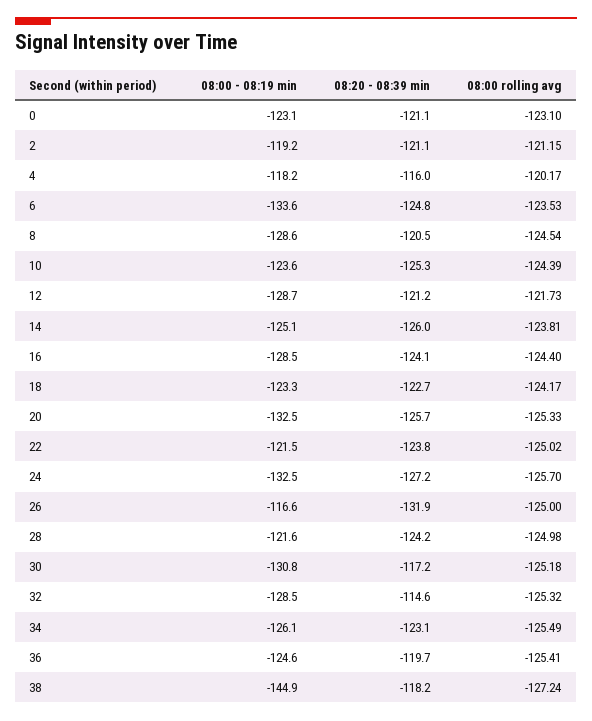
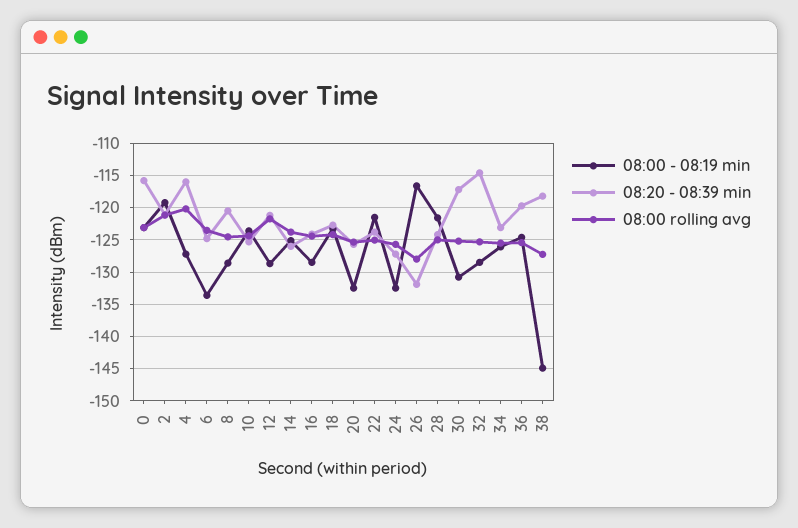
08:20 - 08:39 min, 0: -121.1 -> -116
08:00 - 08:19 min, 4: -118.2 -> -127
08:00 rolling avg, 26: -125 -> -128

